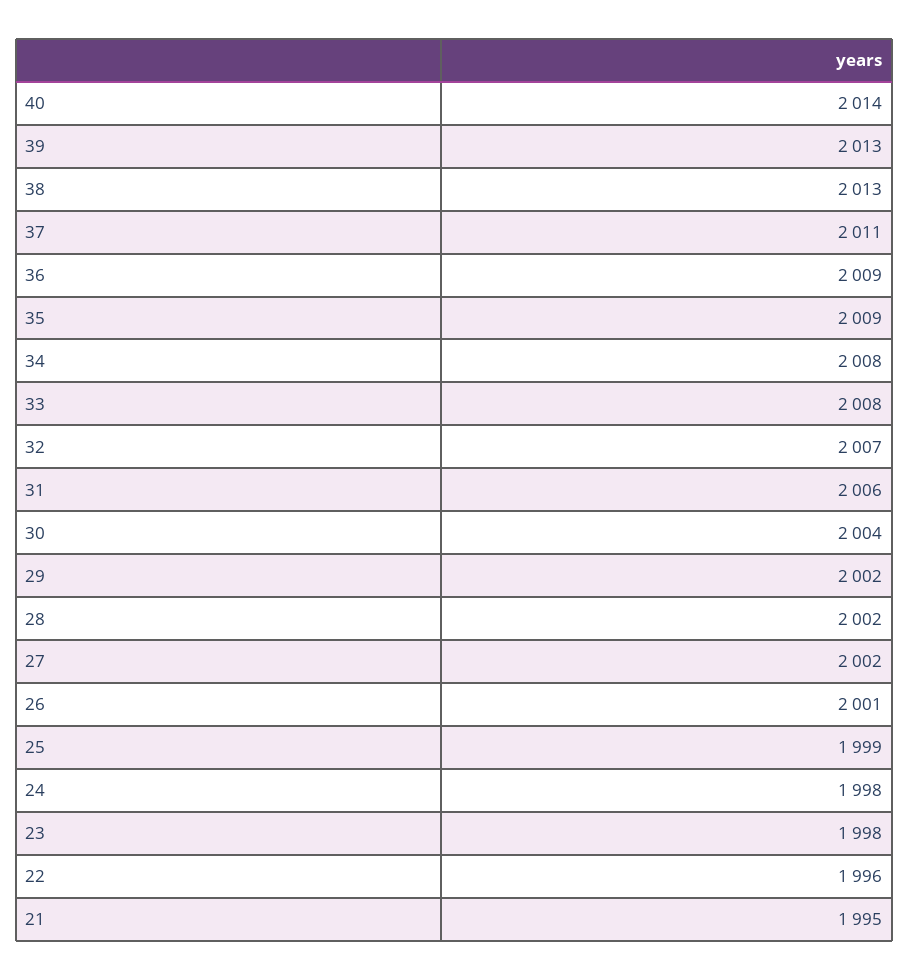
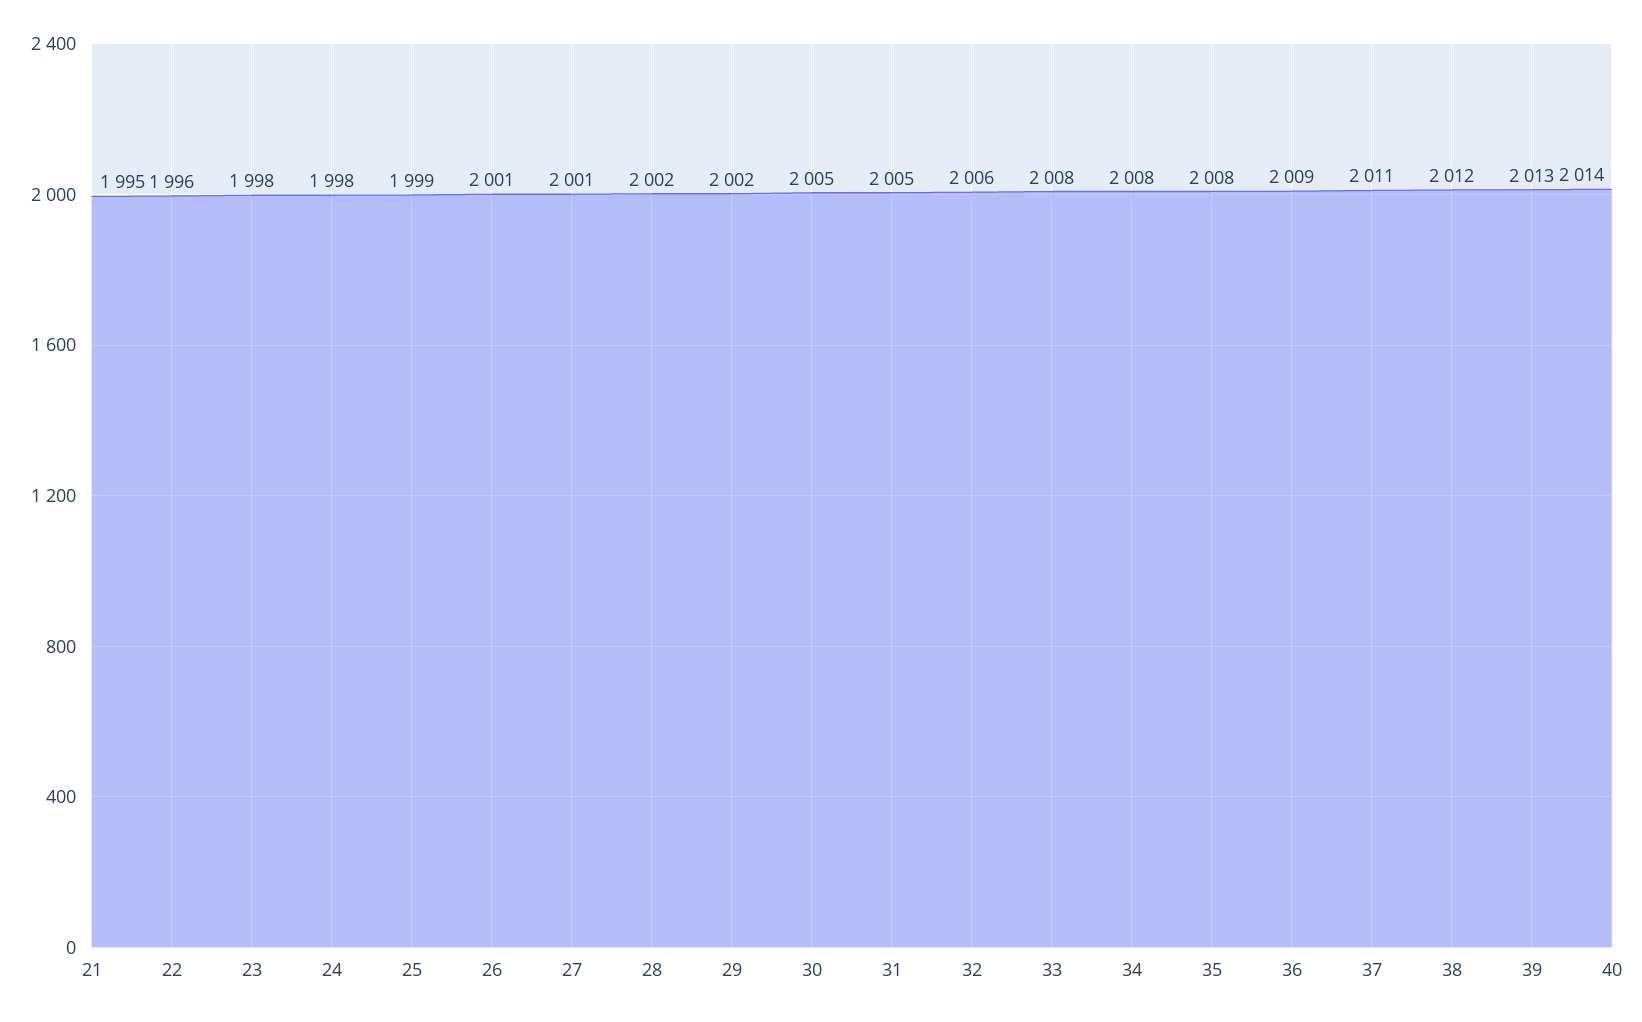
38: 2013 -> 2012
35: 2009 -> 2008
32: 2007 -> 2006
31: 2006 -> 2005
30: 2004 -> 2005
27: 2002 -> 2001

